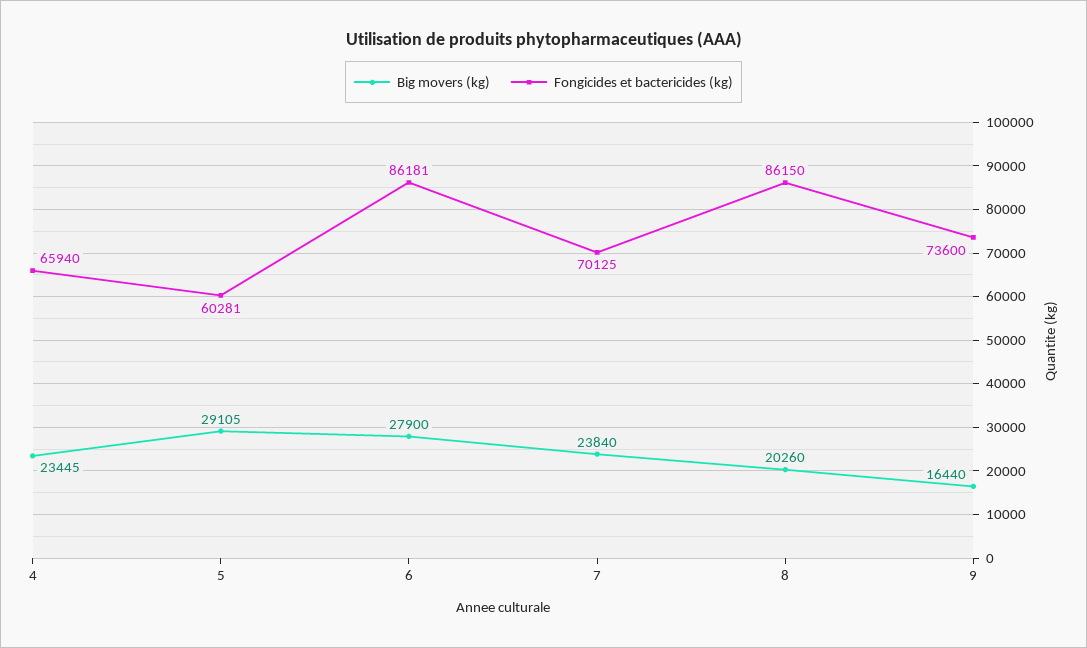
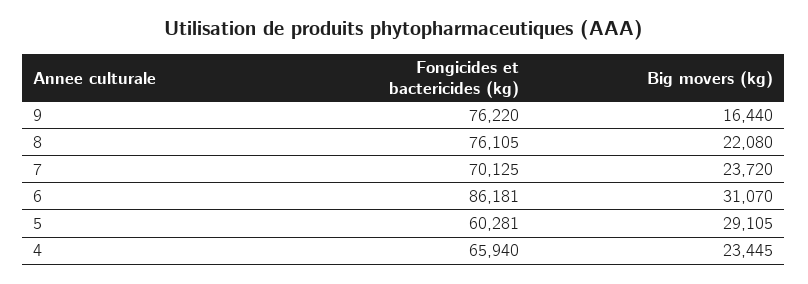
Big movers (kg), 6: 27900 -> 31070
Big movers (kg), 7: 23840 -> 23720
Big movers (kg), 8: 20260 -> 22080
Fongicides et bactericides (kg), 8: 86150 -> 76105
Fongicides et bactericides (kg), 9: 73600 -> 76220

